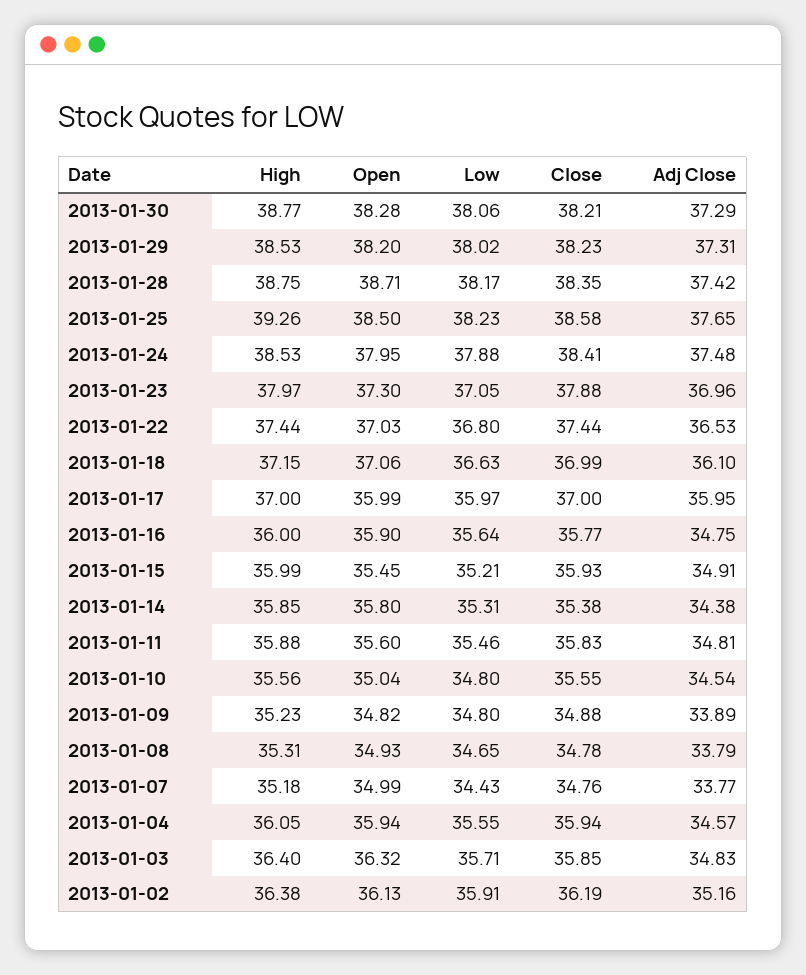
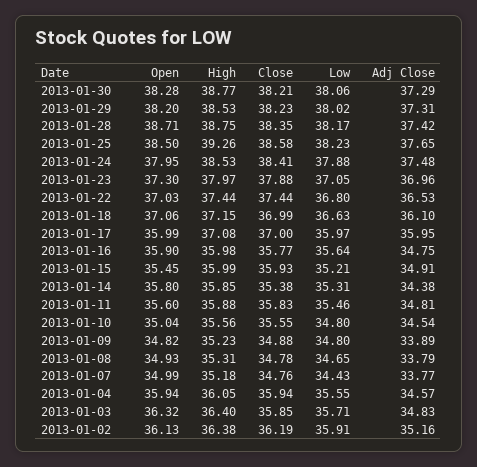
High, 2013-01-17: 37 -> 37.08
High, 2013-01-16: 36 -> 35.98

